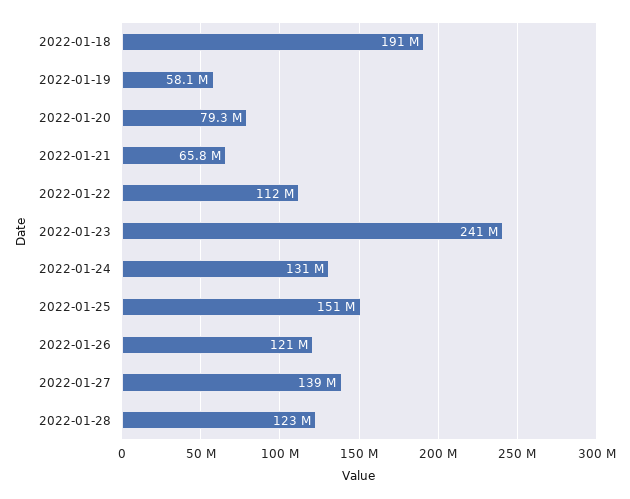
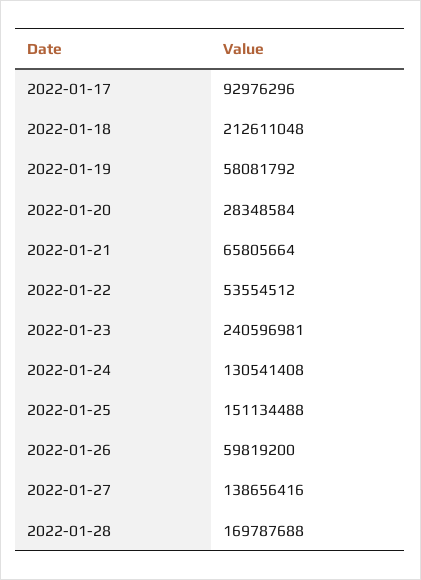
2022-01-18: 191000000 -> 212611048
2022-01-20: 79300000 -> 28348584
2022-01-22: 112000000 -> 53554512
2022-01-26: 121000000 -> 59819200
2022-01-28: 123000000 -> 169787688
2022-01-17: none -> 92976296

